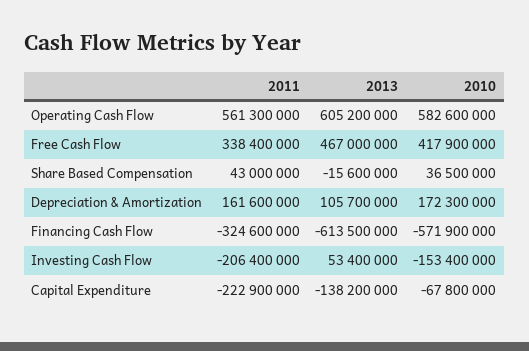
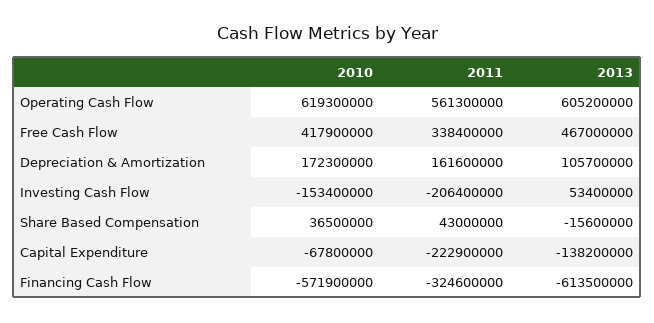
2010, Operating Cash Flow: 582600000 -> 619300000

